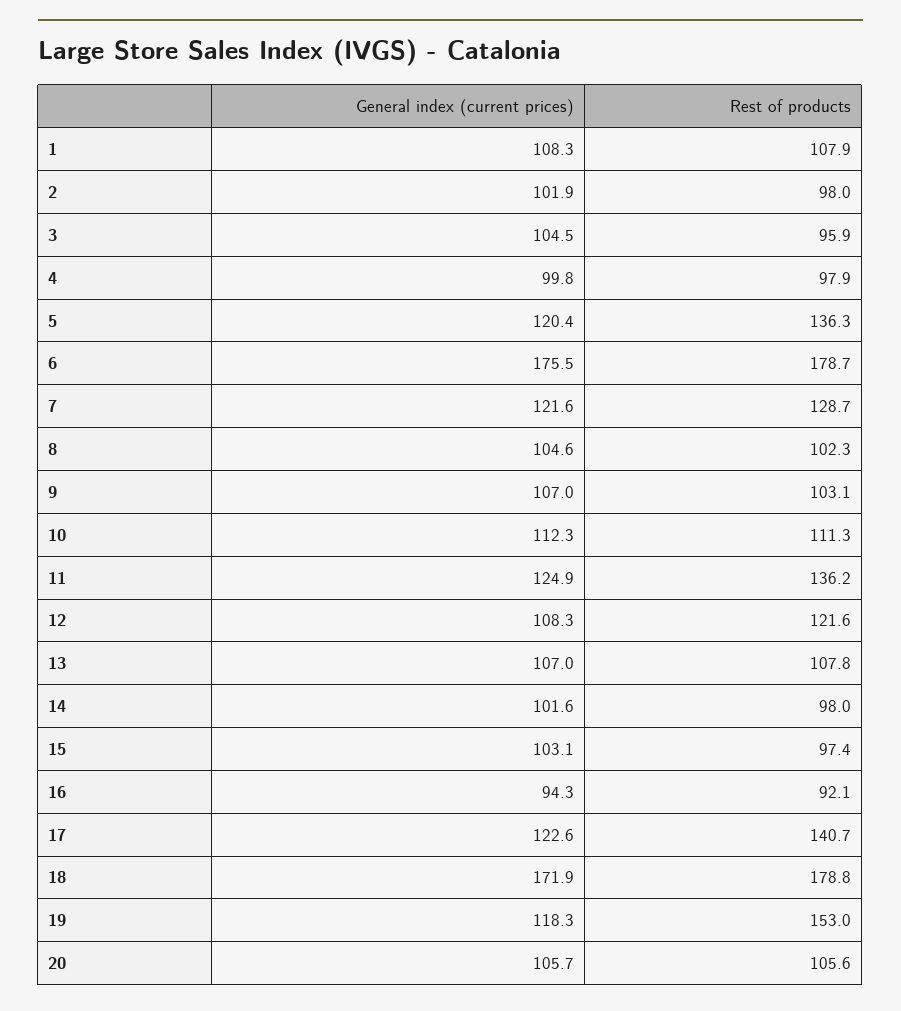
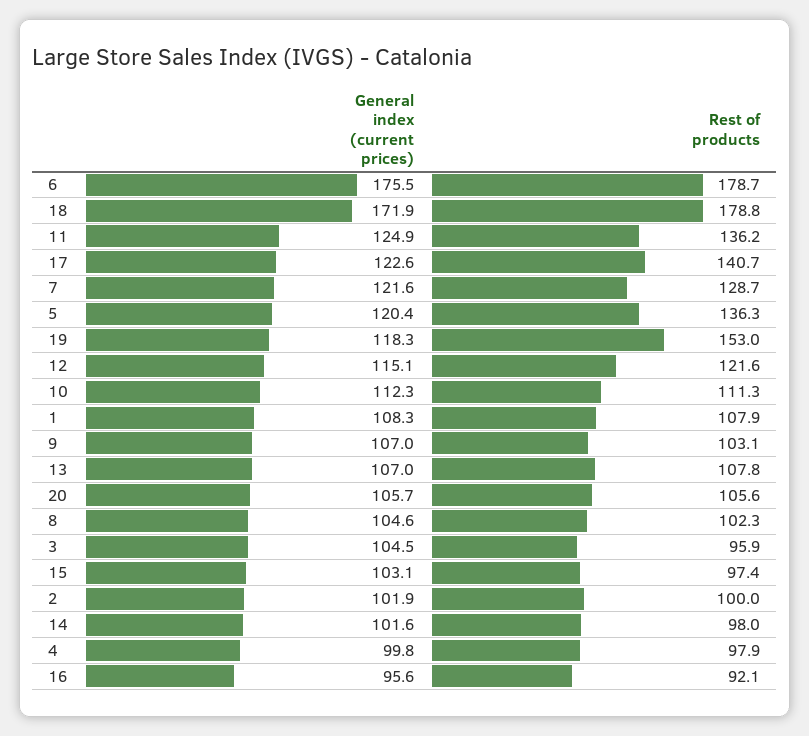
Rest of products, 2: 98 -> 100
General index (current prices), 12: 108.3 -> 115.1
General index (current prices), 16: 94.3 -> 95.6

